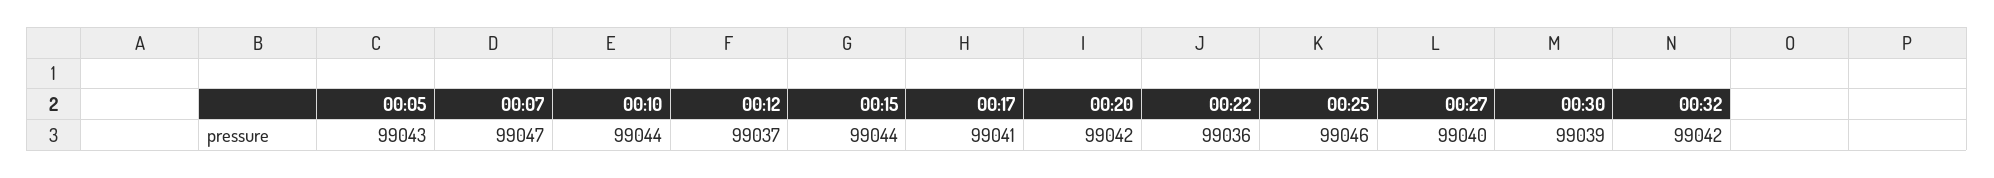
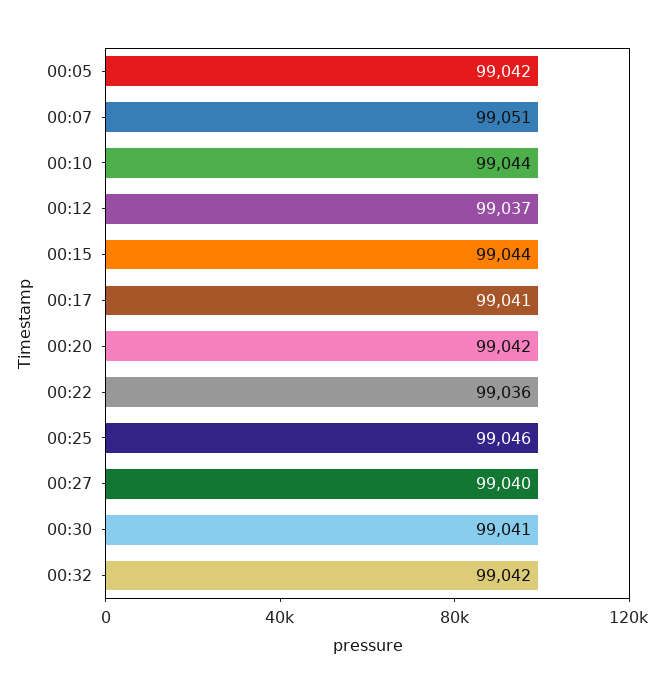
00:05: 99043 -> 99042
00:07: 99047 -> 99051
00:30: 99039 -> 99041

